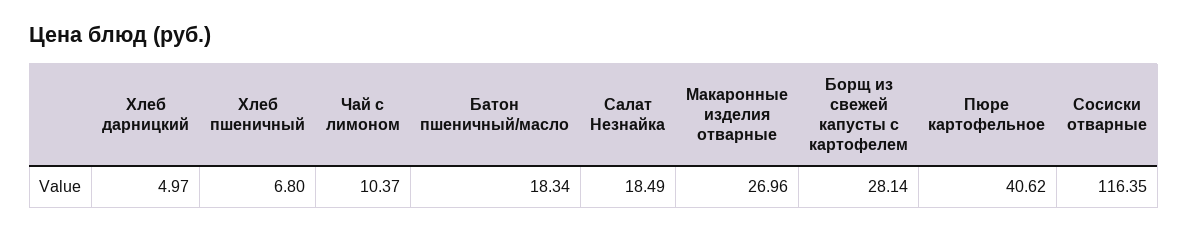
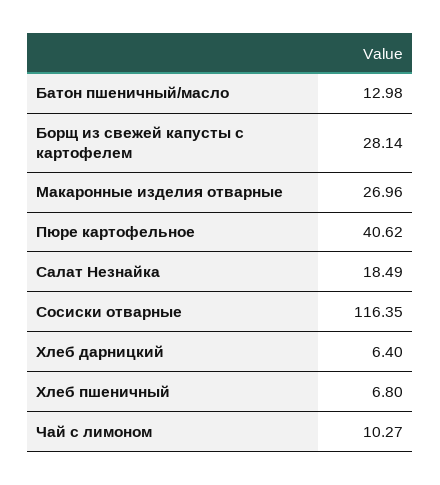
Хлеб дарницкий: 4.97 -> 6.4
Чай с лимоном: 10.37 -> 10.27
Батон пшеничный/масло: 18.34 -> 12.98

